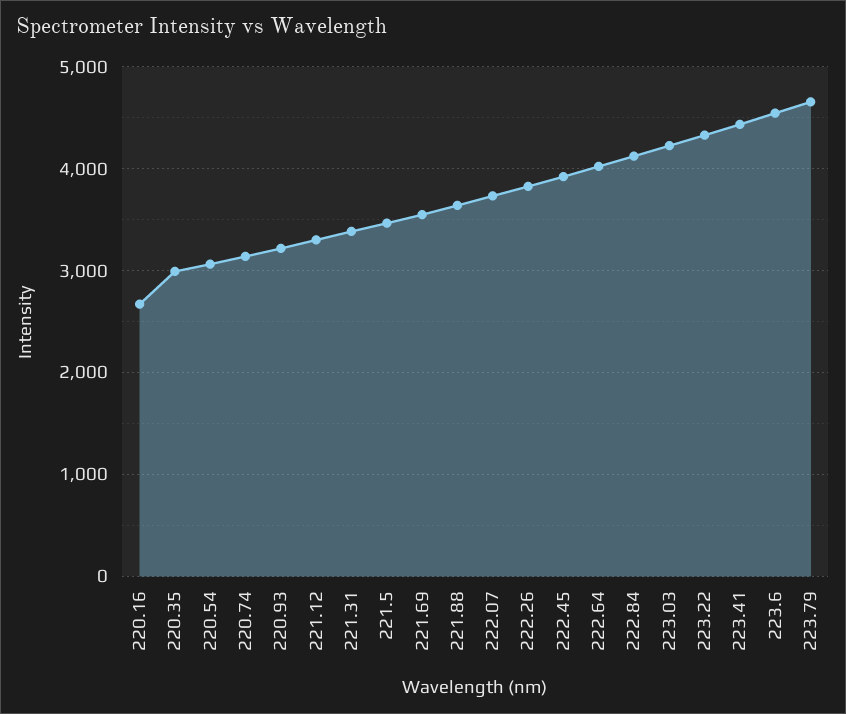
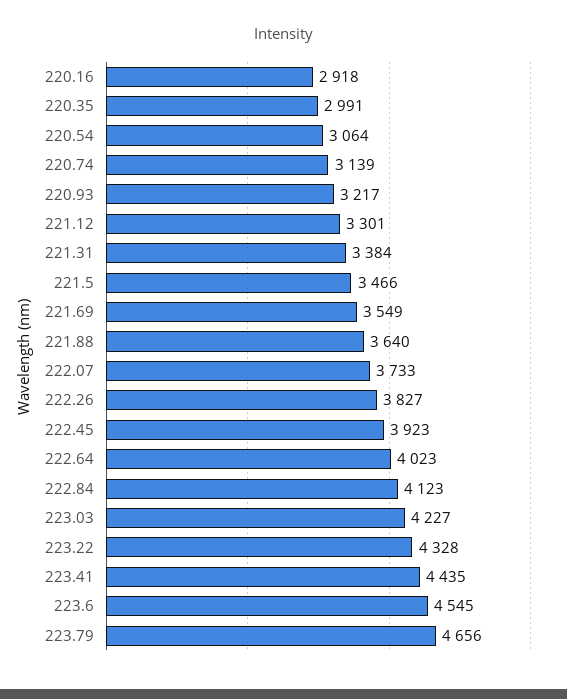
220.16: 2700 -> 2918

